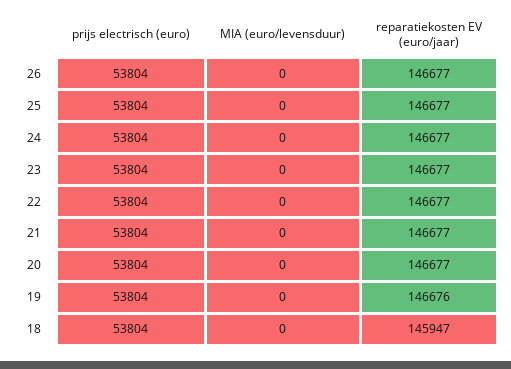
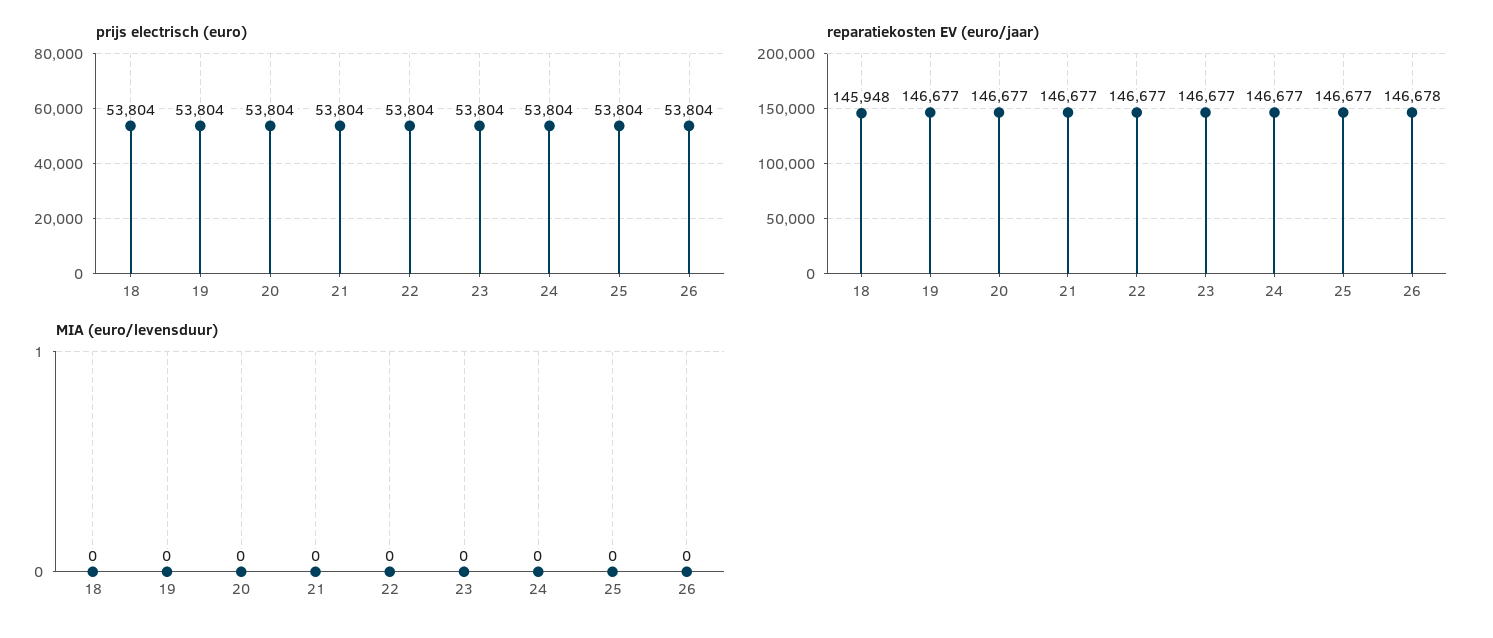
reparatiekosten EV (euro/jaar), 26: 146677 -> 146678
reparatiekosten EV (euro/jaar), 19: 146676 -> 146677
reparatiekosten EV (euro/jaar), 18: 145947 -> 145948

